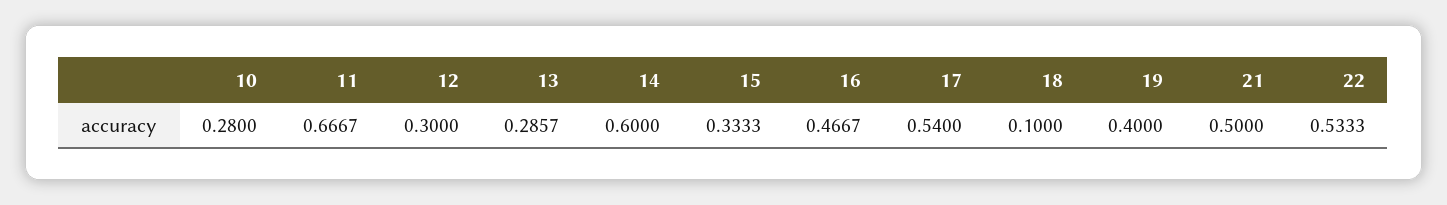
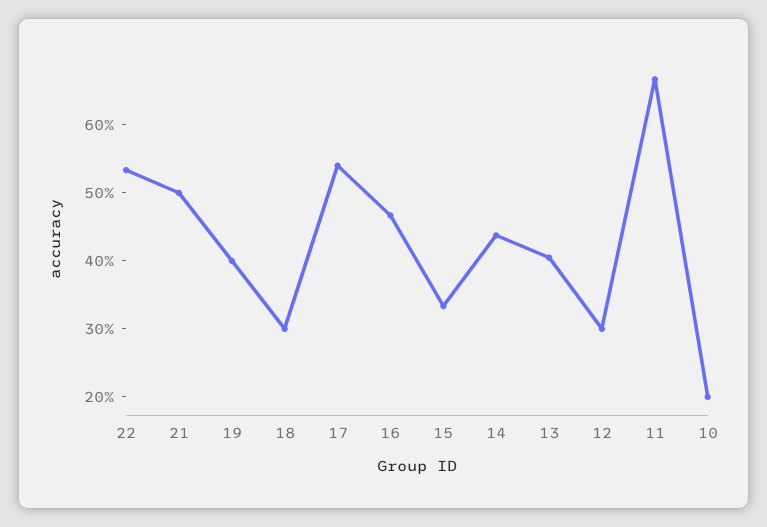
10: 0.28 -> 0.2
13: 0.2857 -> 0.4
14: 0.6 -> 0.44
18: 0.1 -> 0.3

